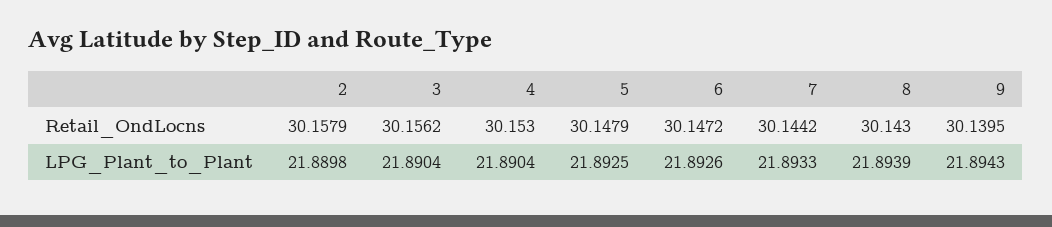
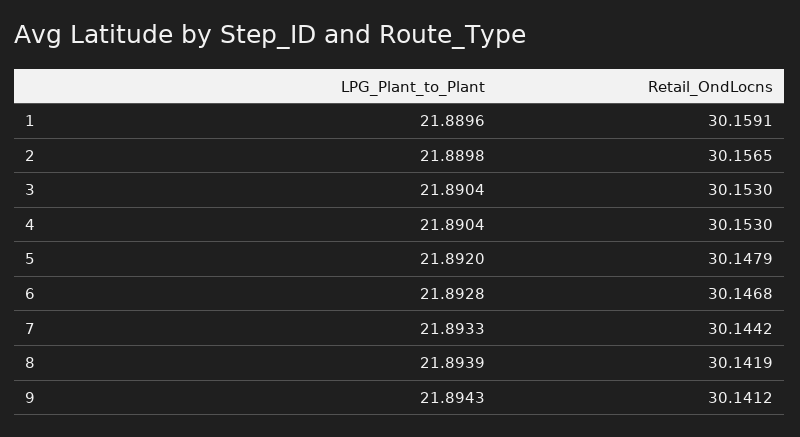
2, Retail_OndLocns: 30.1579 -> 30.1565
3, Retail_OndLocns: 30.1562 -> 30.153
6, Retail_OndLocns: 30.1472 -> 30.1468
8, Retail_OndLocns: 30.143 -> 30.1419
9, Retail_OndLocns: 30.1395 -> 30.1412
5, LPG_Plant_to_Plant: 21.8925 -> 21.892
6, LPG_Plant_to_Plant: 21.8926 -> 21.8928
1, LPG_Plant_to_Plant: none -> 21.8896
1, Retail_OndLocns: none -> 30.1591

